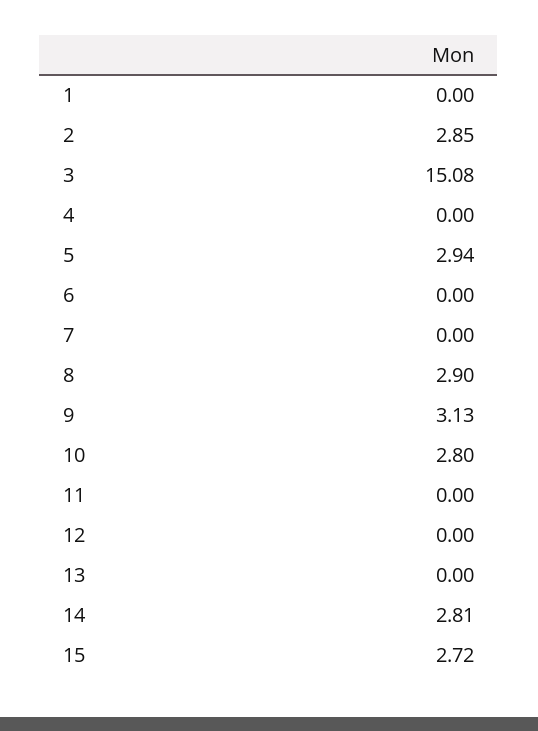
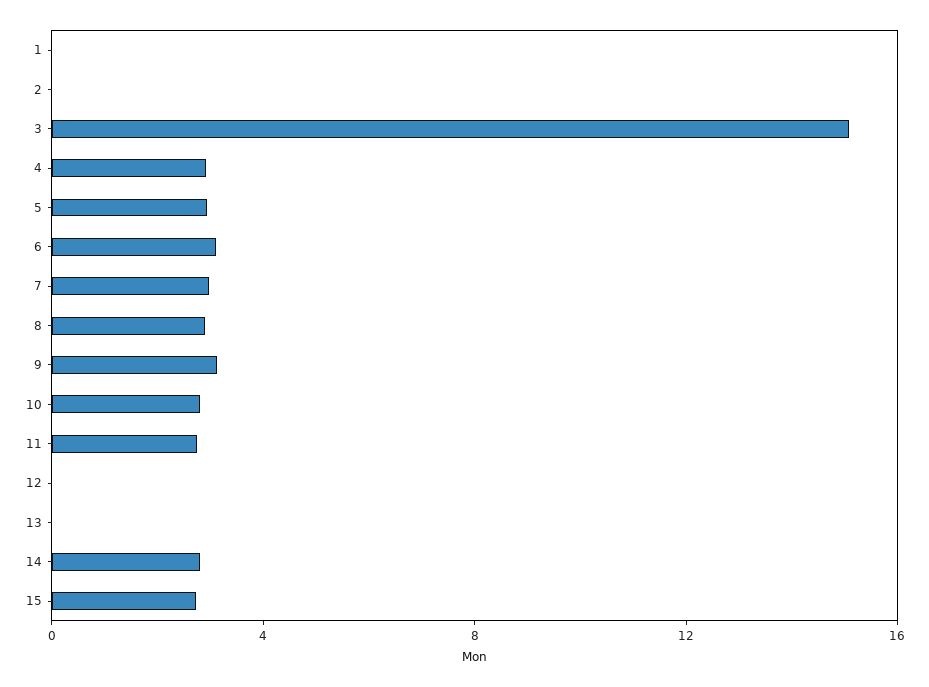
2: 2.85 -> 0
4: 0 -> 3
6: 0 -> 3
7: 0 -> 3
11: 0 -> 3

